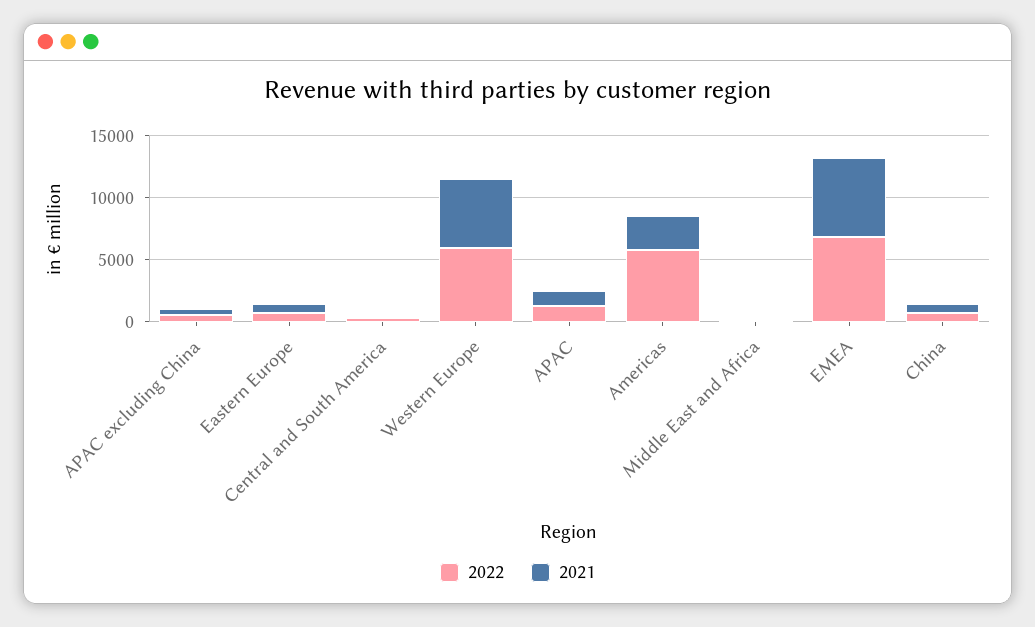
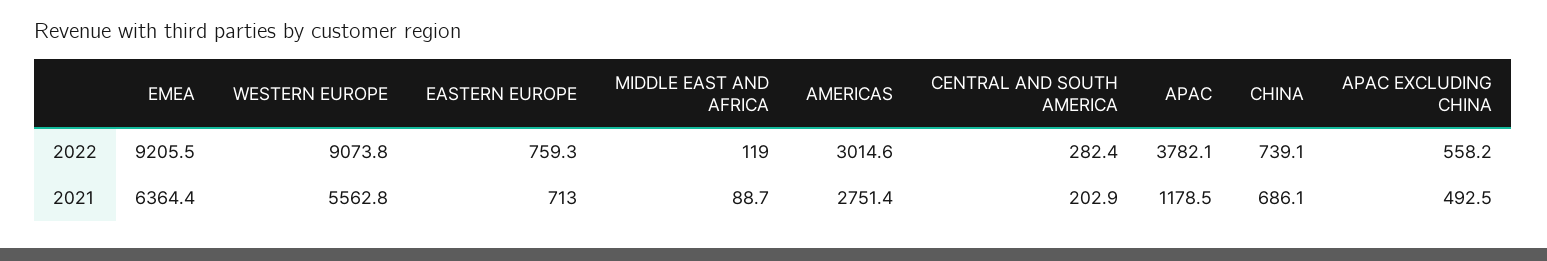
2022, Western Europe: 6000 -> 9073.8
2022, APAC: 1000 -> 3782.1
2022, Americas: 6000 -> 3014.6
2022, EMEA: 7000 -> 9205.5

